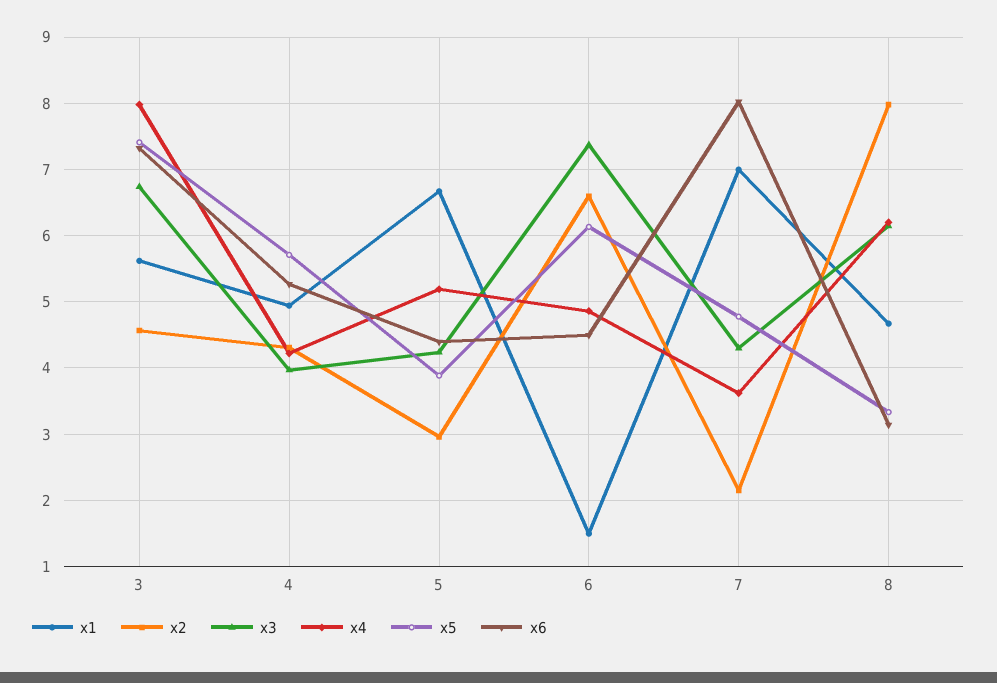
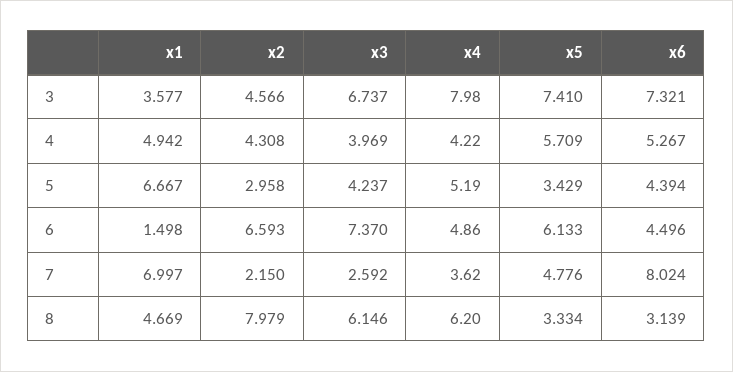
x1, 3: 5.6 -> 3.577
x5, 5: 3.9 -> 3.429
x3, 7: 4.3 -> 2.592

